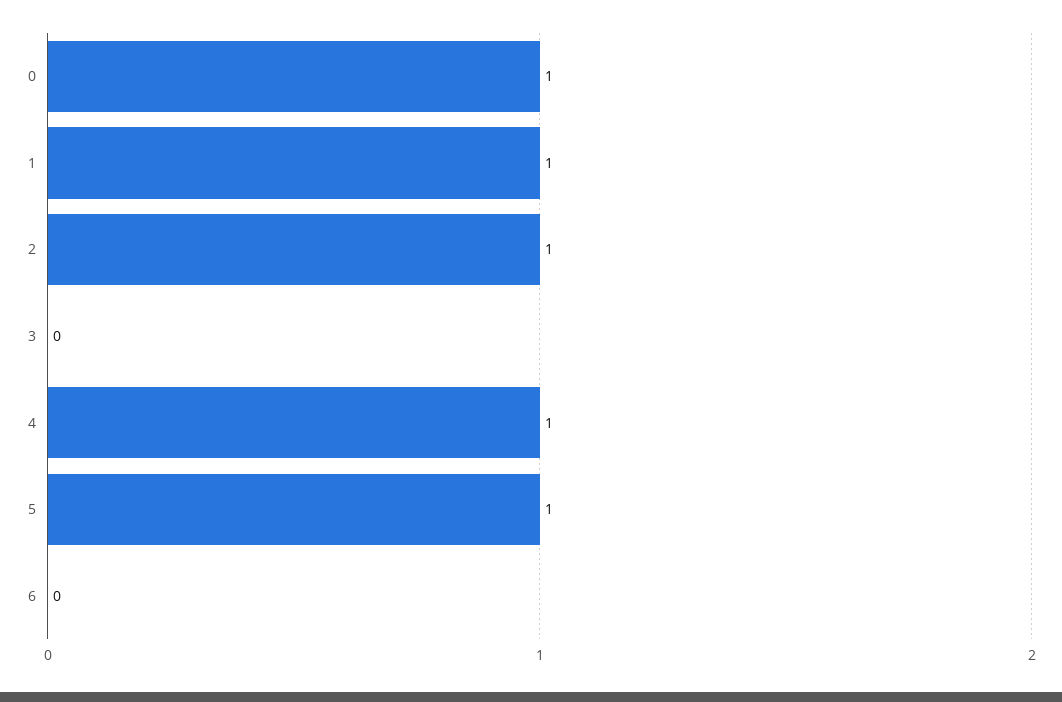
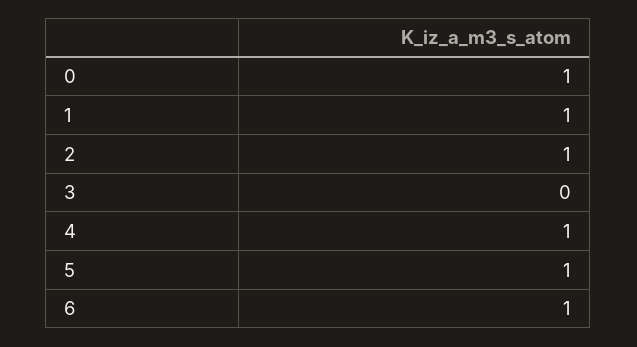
6: 0 -> 1

